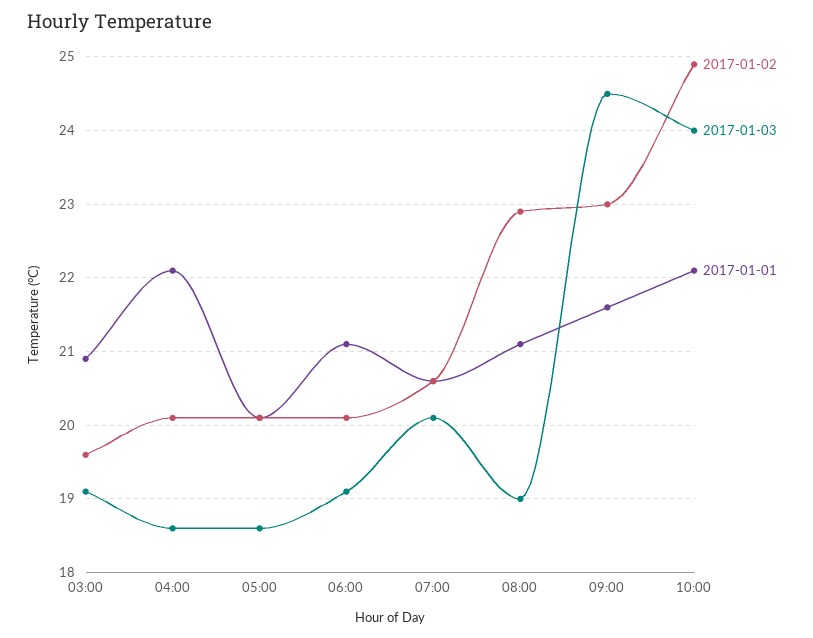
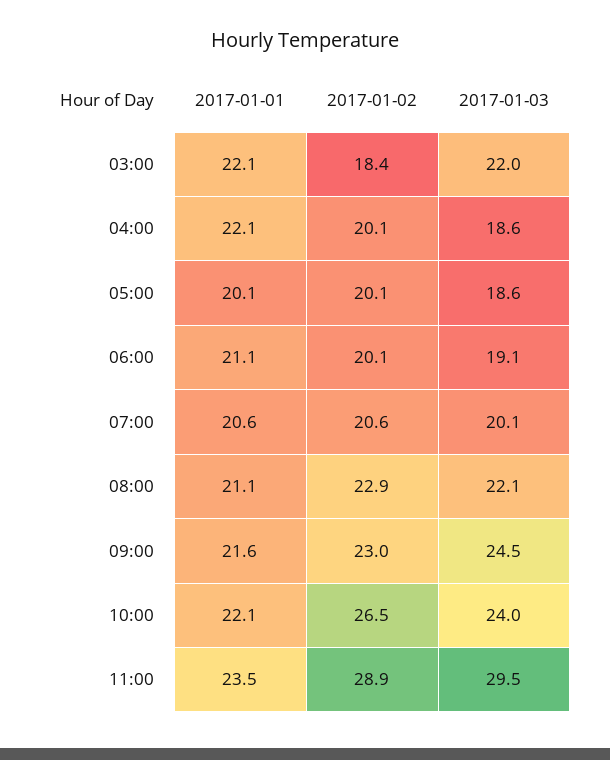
2017-01-02, 03:00: 19.6 -> 18.4
2017-01-03, 03:00: 19.1 -> 22
2017-01-01, 03:00: 20.9 -> 22.1
2017-01-03, 08:00: 19 -> 22.1
2017-01-02, 10:00: 24.9 -> 26.5
2017-01-01, 11:00: none -> 23.5
2017-01-02, 11:00: none -> 28.9
2017-01-03, 11:00: none -> 29.5

